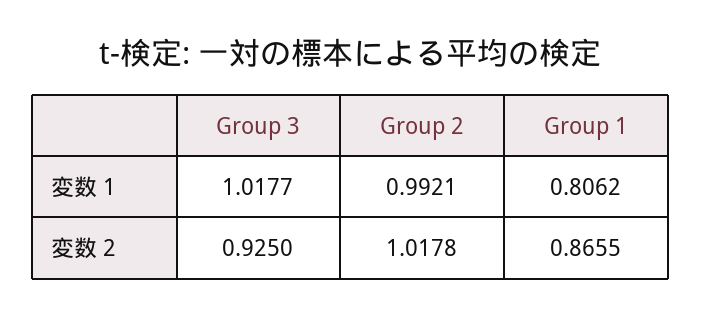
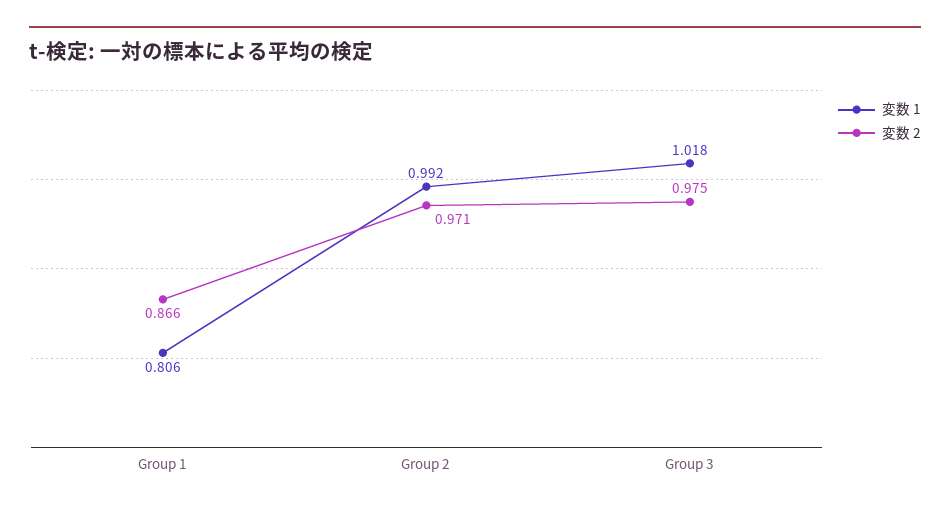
変数 2, Group 3: 0.925 -> 0.975
変数 2, Group 2: 1.0178 -> 0.971

